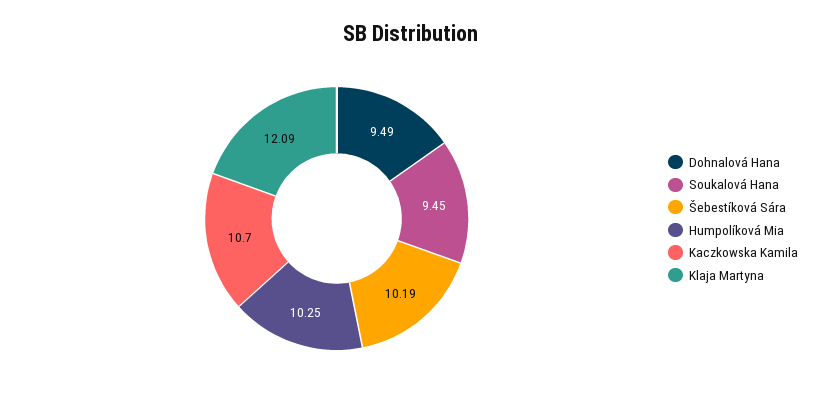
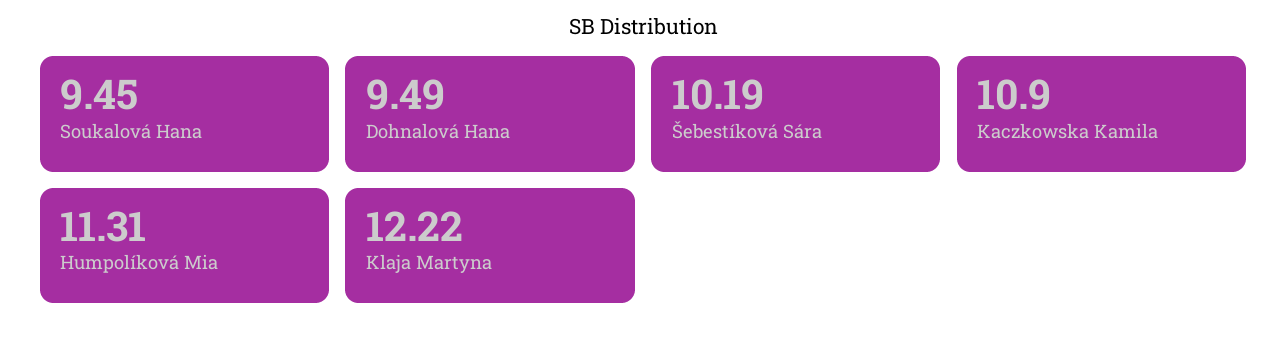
Humpolíková Mia: 10.25 -> 11.31
Kaczkowska Kamila: 10.7 -> 10.9
Klaja Martyna: 12.09 -> 12.22

